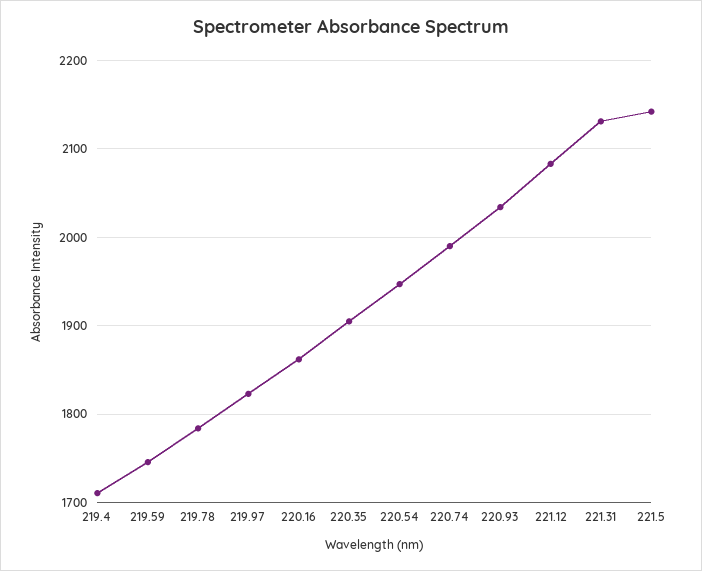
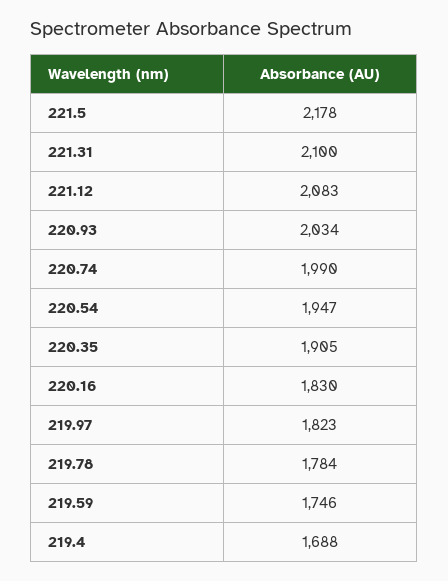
219.4: 1710 -> 1688
220.16: 1860 -> 1830
221.31: 2130 -> 2100
221.5: 2140 -> 2178

